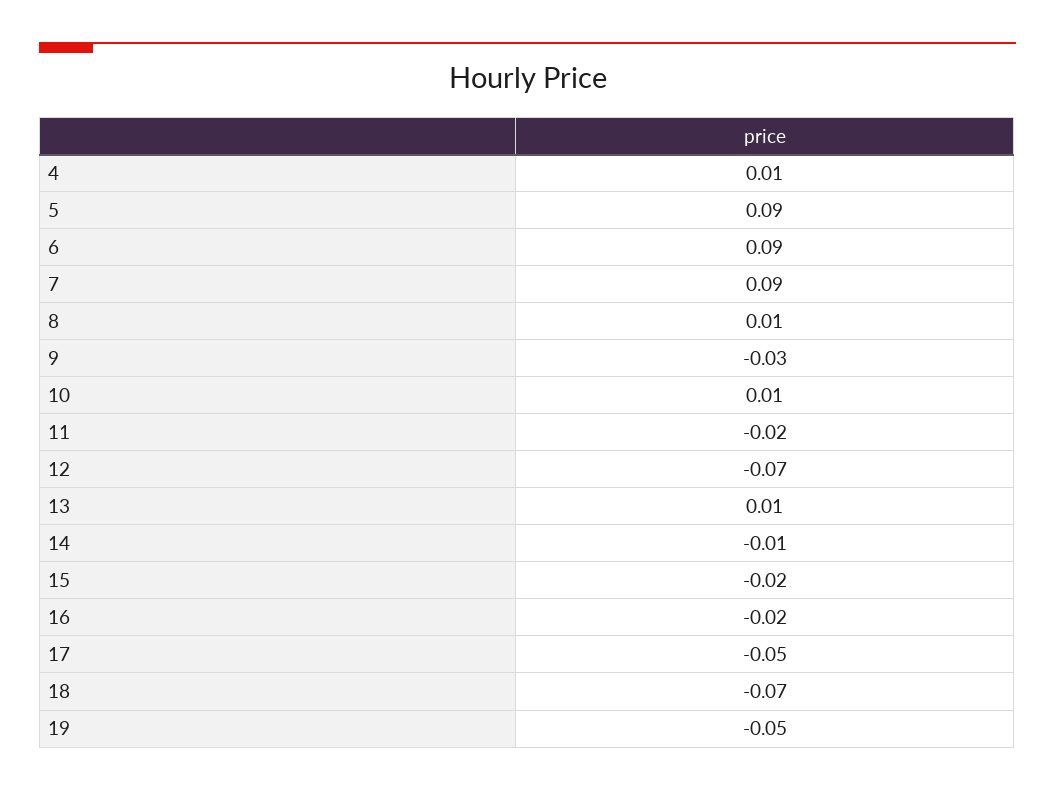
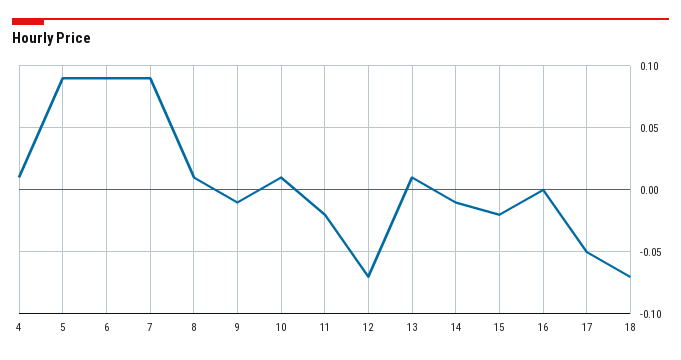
9: -0.03 -> -0.01
16: -0.02 -> 0
19: -0.05 -> none

